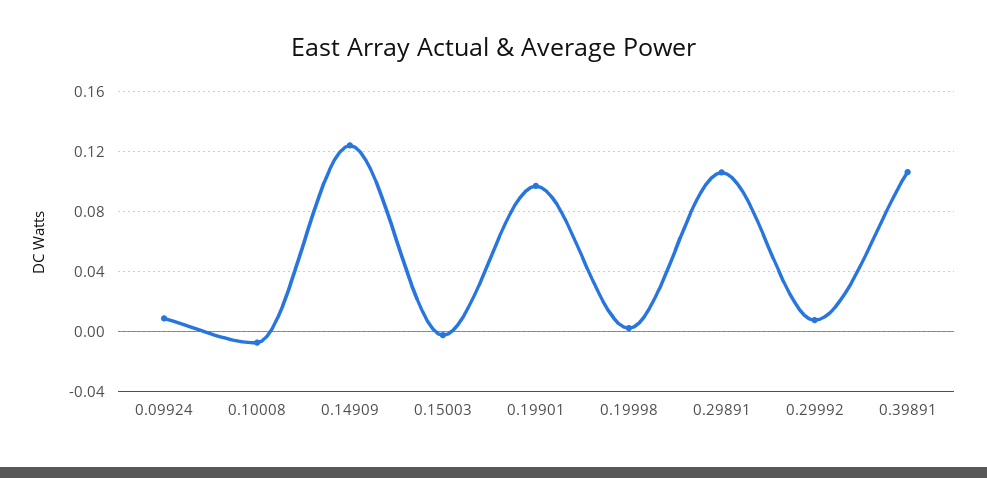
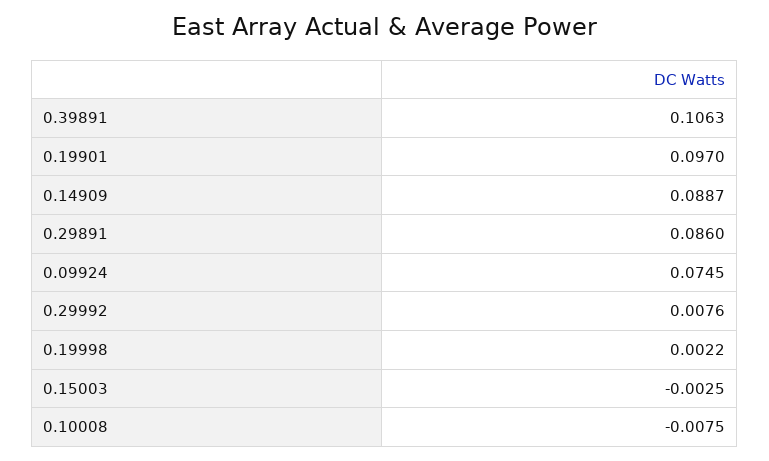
0.09924: 0.01 -> 0.0745
0.14909: 0.125 -> 0.0887
0.29891: 0.105 -> 0.086

